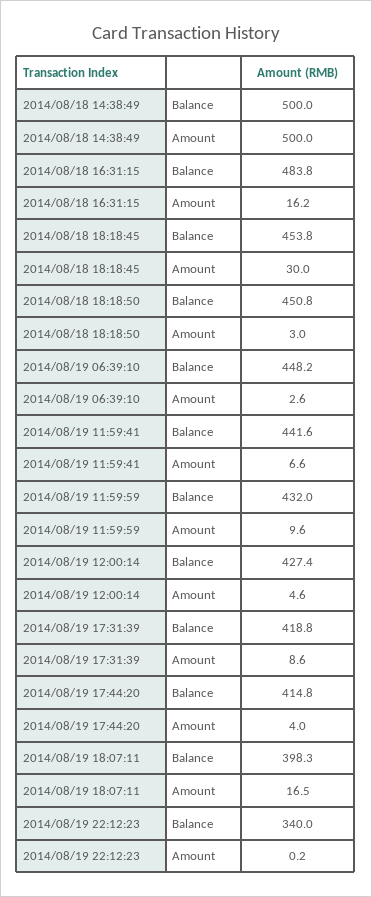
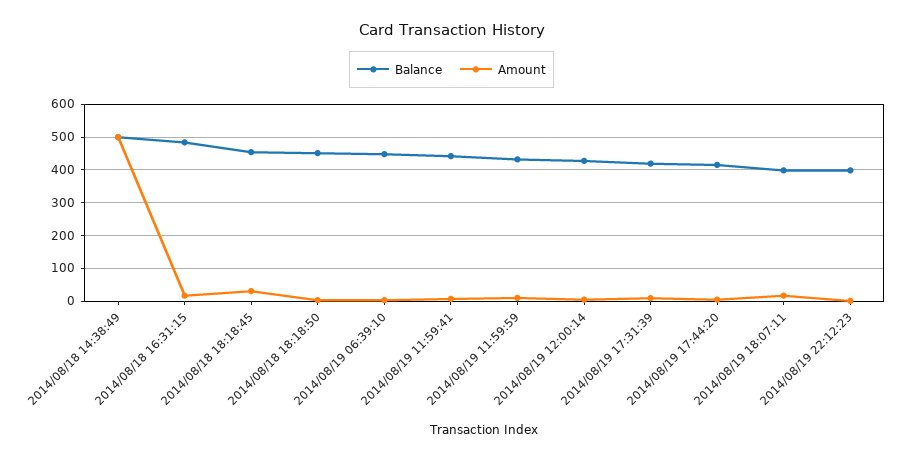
Balance, 2014/08/19 22:12:23: 340 -> 400

